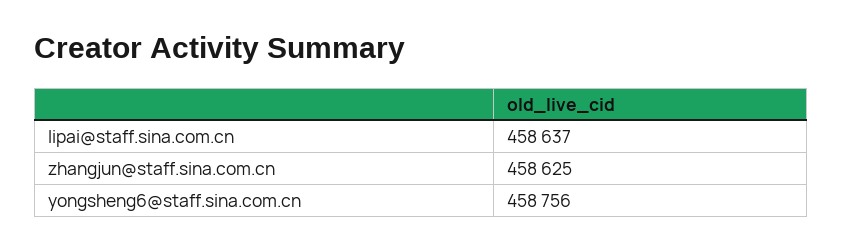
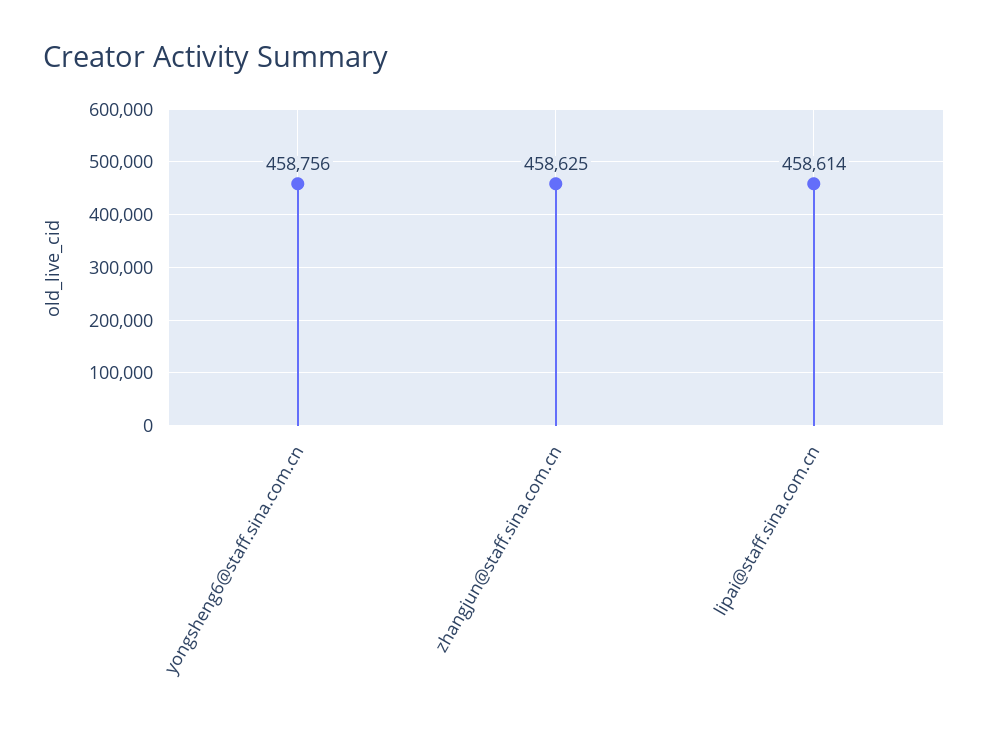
lipai@staff.sina.com.cn: 458637 -> 458614

